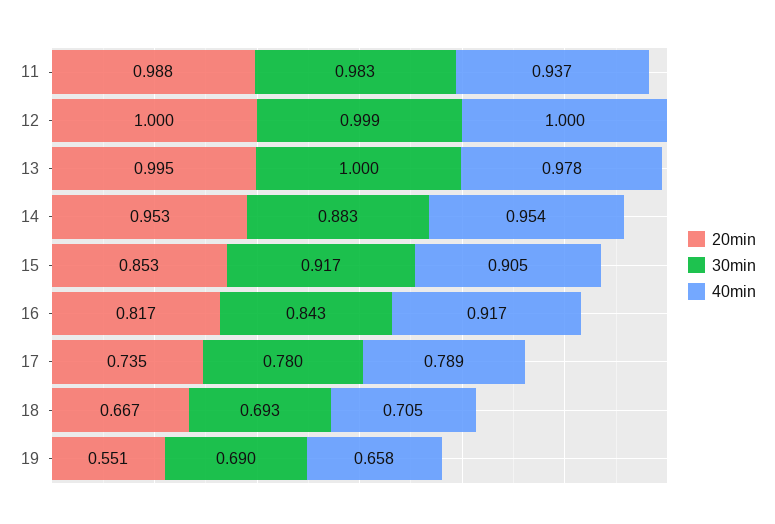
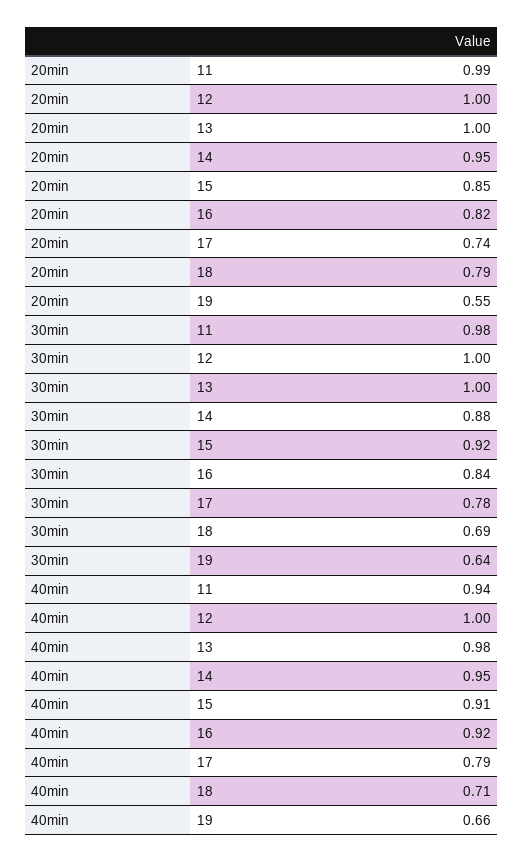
20min, 18: 0.667 -> 0.79
30min, 19: 0.69 -> 0.64

